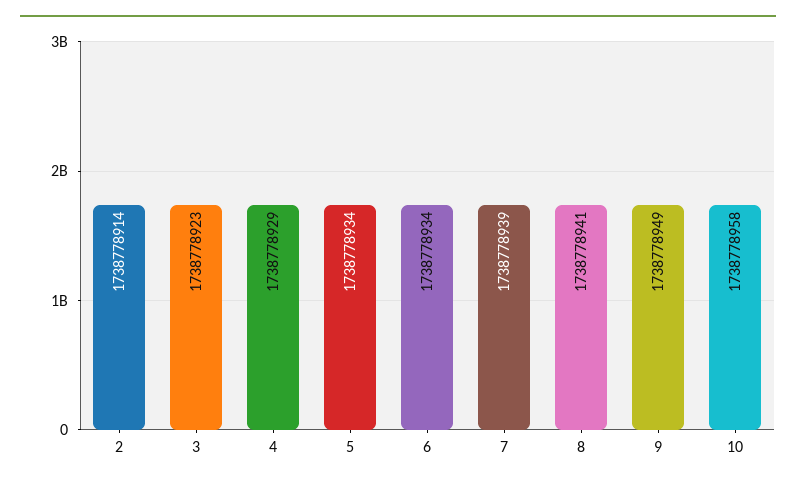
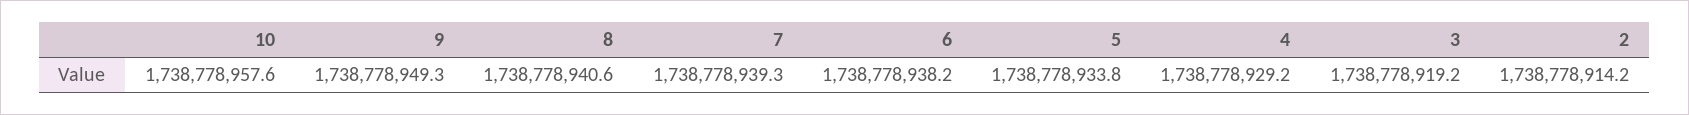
3: 1738778923 -> 1738778919.2
6: 1738778934 -> 1738778938.2

